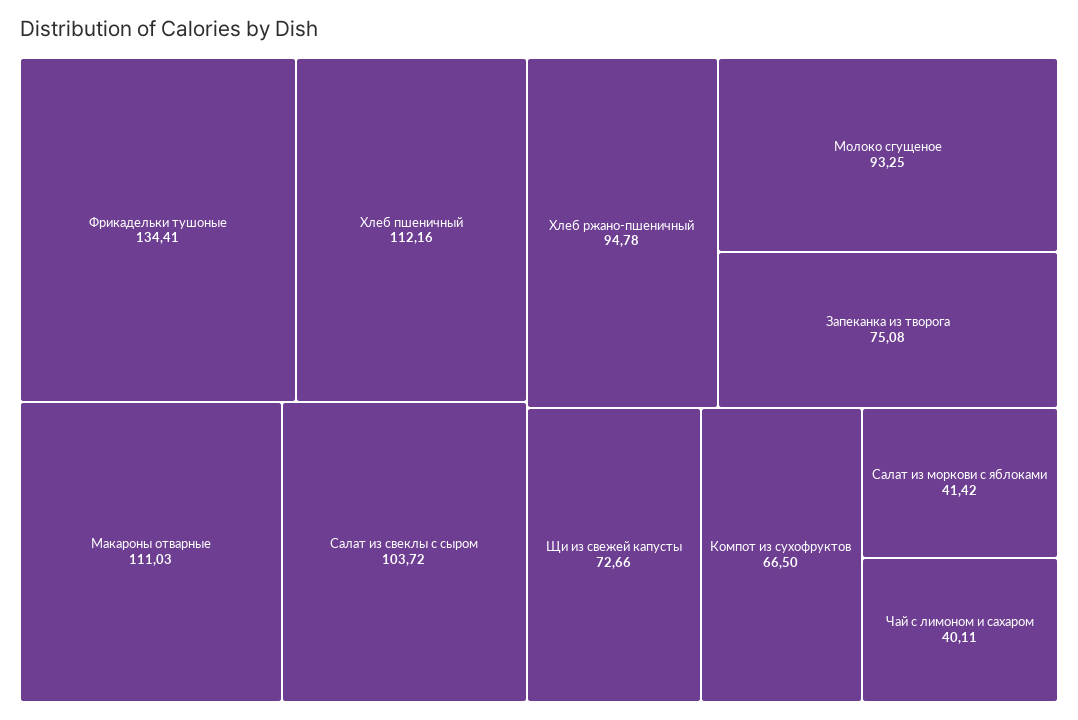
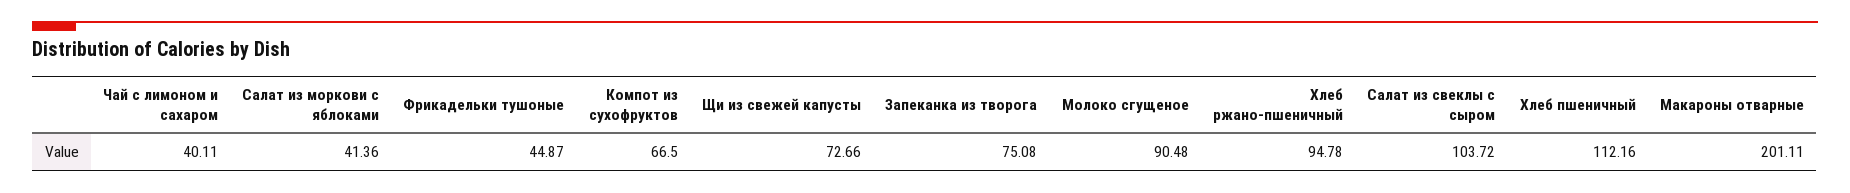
Фрикадельки тушоные: 134.41 -> 44.87
Макароны отварные: 111.03 -> 201.11
Молоко сгущеное: 93.25 -> 90.48
Салат из моркови с яблоками: 41.42 -> 41.36

